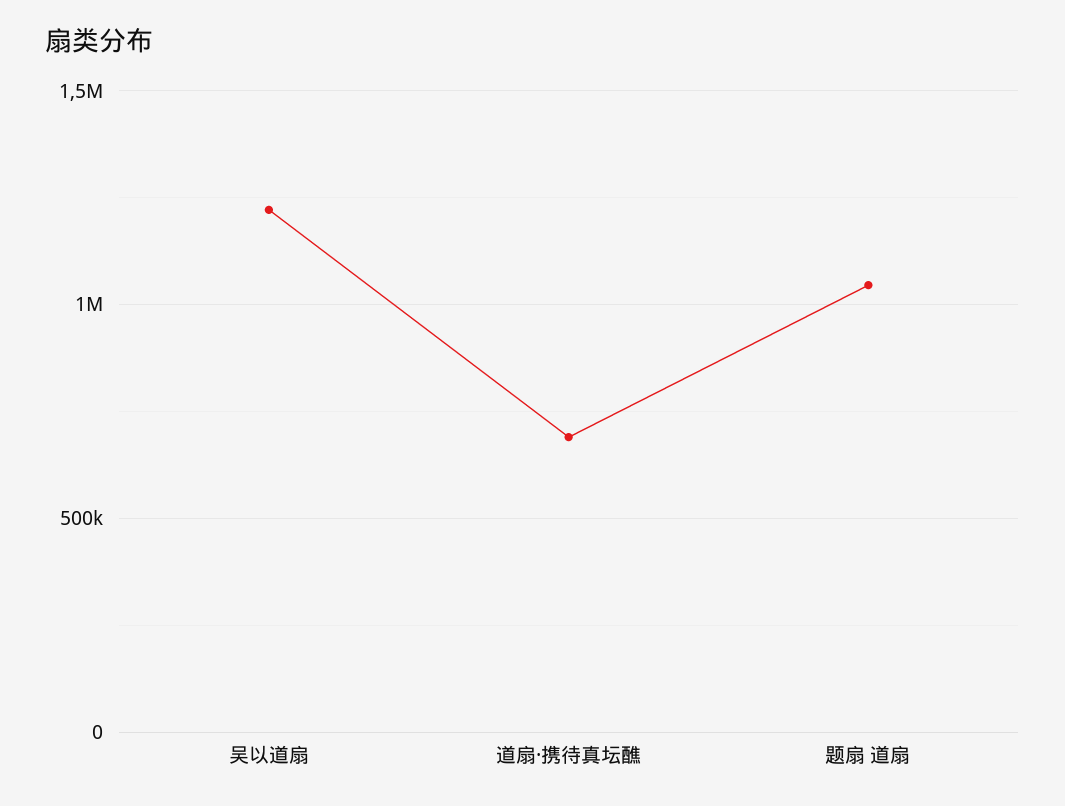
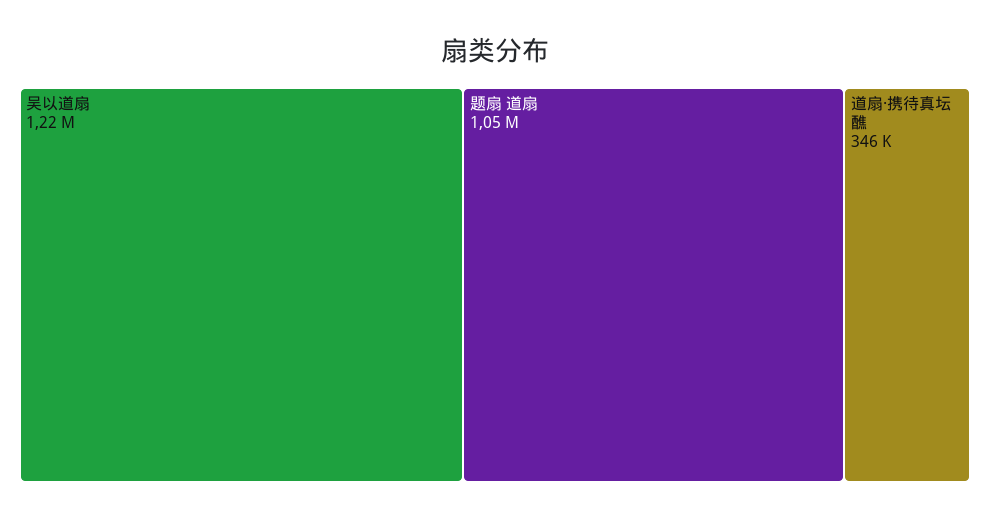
道扇·携待真坛醮: 700000 -> 346000

